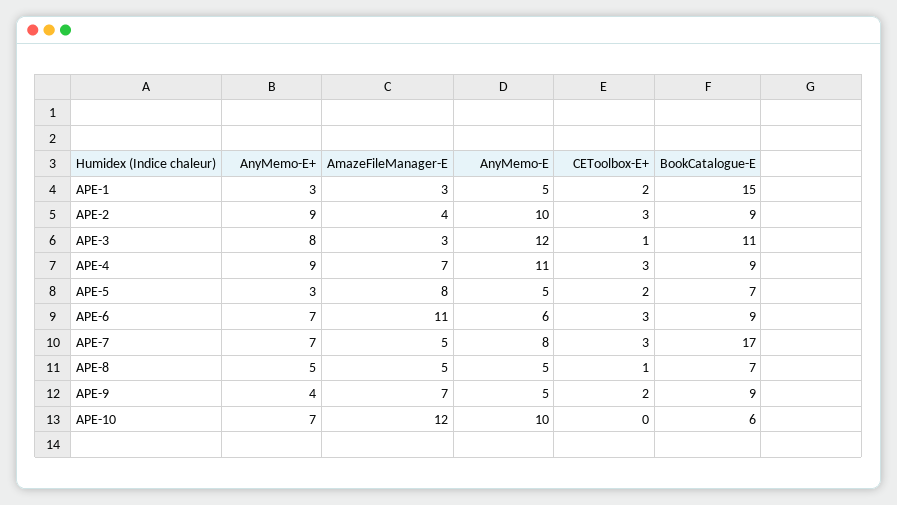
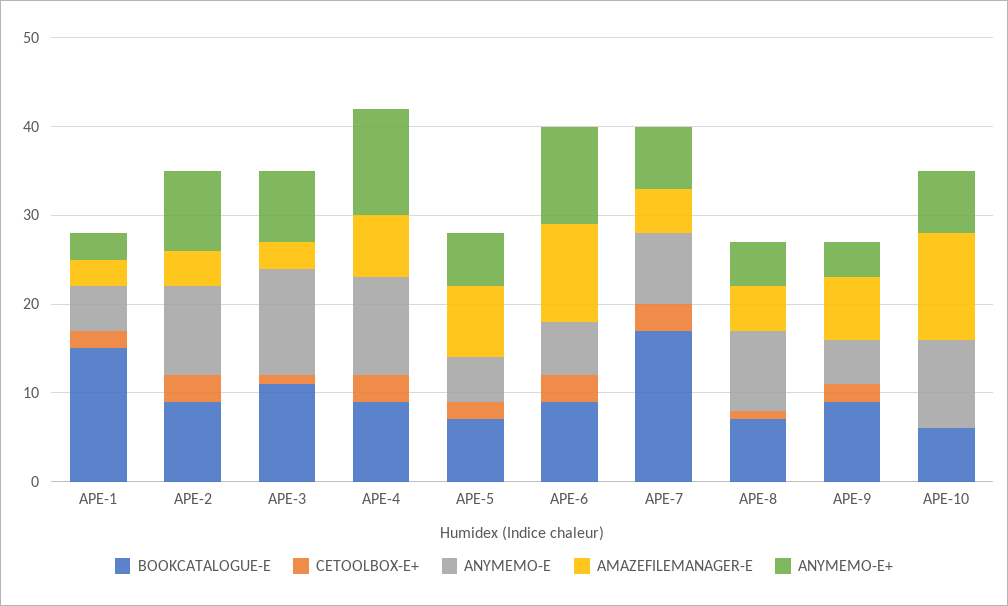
AnyMemo-E+, APE-4: 9 -> 12
AnyMemo-E+, APE-5: 3 -> 6
AnyMemo-E+, APE-6: 7 -> 11
AnyMemo-E, APE-8: 5 -> 9

